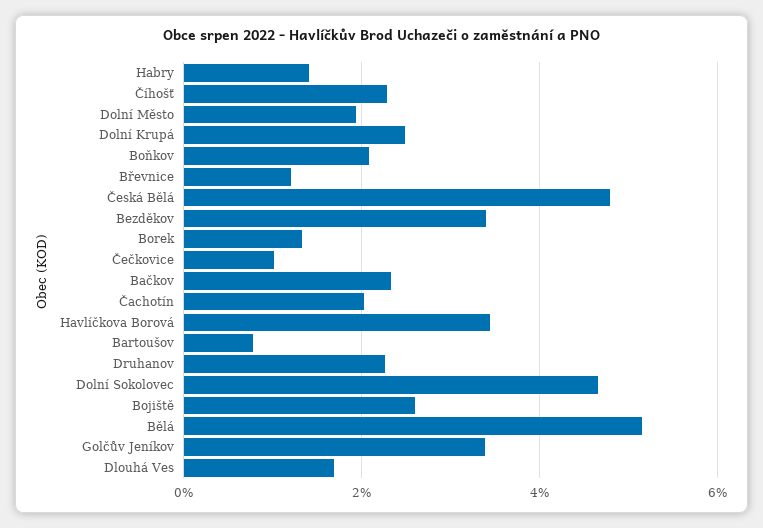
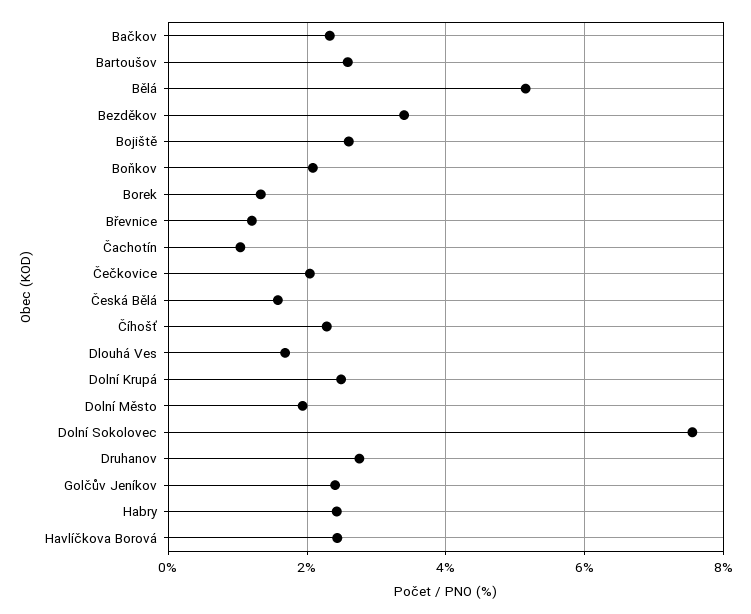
Habry: 1.4 -> 2.4
Česká Bělá: 4.8 -> 1.6
Čečkovice: 1 -> 2
Čachotín: 2 -> 1
Havlíčkova Borová: 3.4 -> 2.4
Bartoušov: 0.8 -> 2.6
Druhanov: 2.2 -> 2.8
Dolní Sokolovec: 4.6 -> 7.6
Golčův Jeníkov: 3.4 -> 2.4

